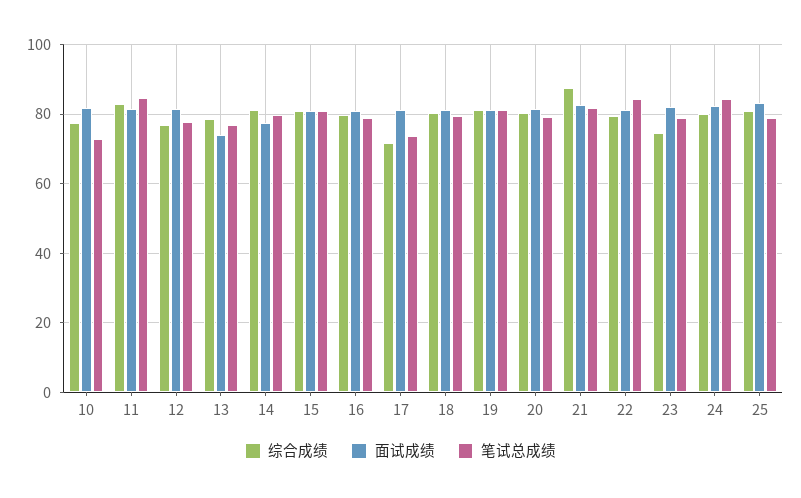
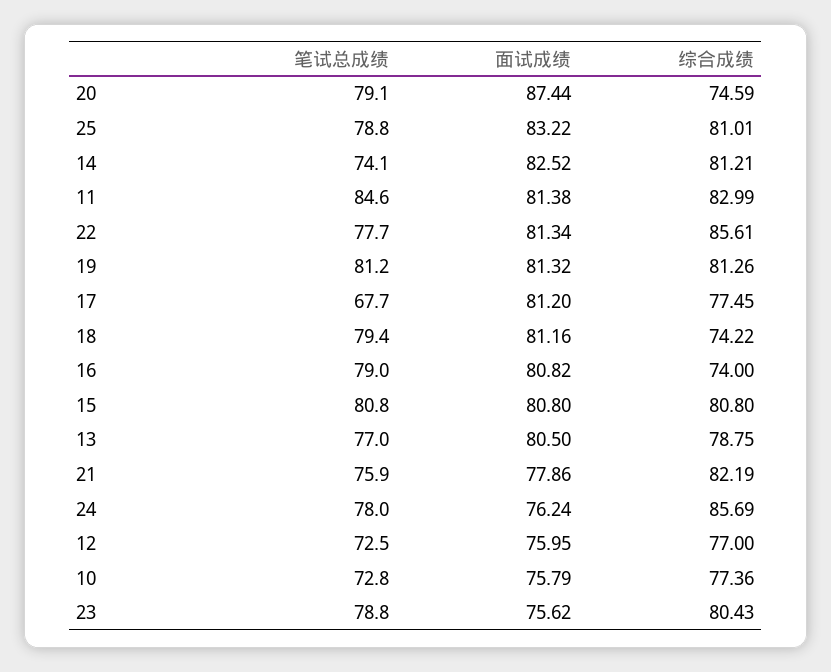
面试成绩, 10: 82 -> 75.79
面试成绩, 12: 82 -> 75.95
笔试总成绩, 12: 78 -> 72.5
面试成绩, 13: 74 -> 80.5
面试成绩, 14: 78 -> 82.52
笔试总成绩, 14: 80 -> 74.1
综合成绩, 16: 80 -> 74
综合成绩, 17: 72 -> 77.45
笔试总成绩, 17: 74 -> 67.7
综合成绩, 18: 80 -> 74.22
综合成绩, 20: 80 -> 74.59
面试成绩, 20: 82 -> 87.44
综合成绩, 21: 88 -> 82.19
面试成绩, 21: 82 -> 77.86
笔试总成绩, 21: 82 -> 75.9
综合成绩, 22: 80 -> 85.61
笔试总成绩, 22: 84 -> 77.7
综合成绩, 23: 74 -> 80.43
面试成绩, 23: 82 -> 75.62
综合成绩, 24: 80 -> 85.69
面试成绩, 24: 82 -> 76.24
笔试总成绩, 24: 84 -> 78

